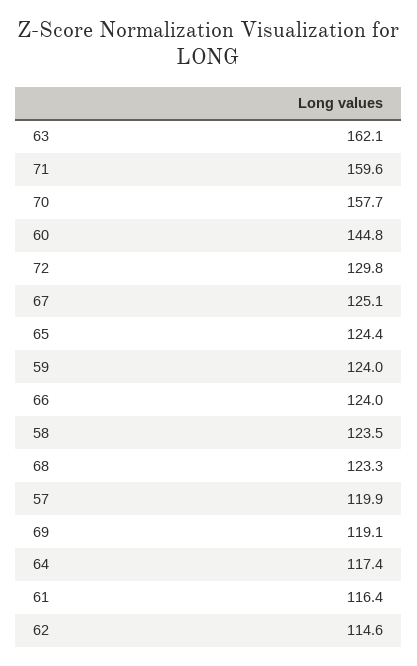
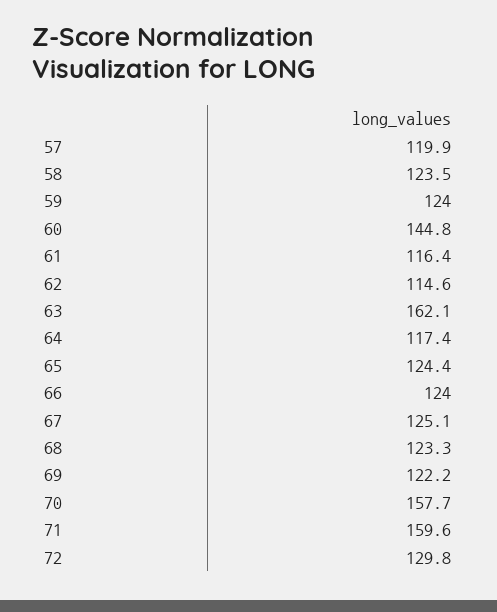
69: 119.1 -> 122.2

